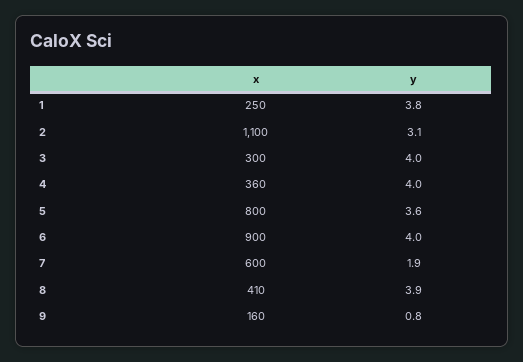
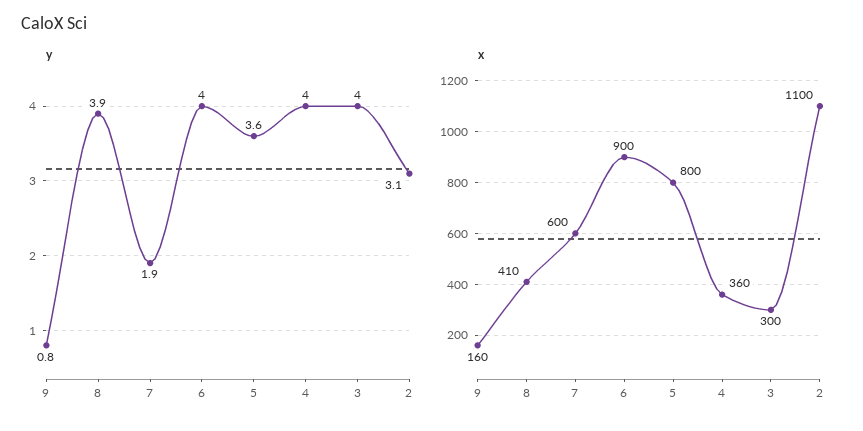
x, 1: 250 -> none
y, 1: 3.8 -> none

